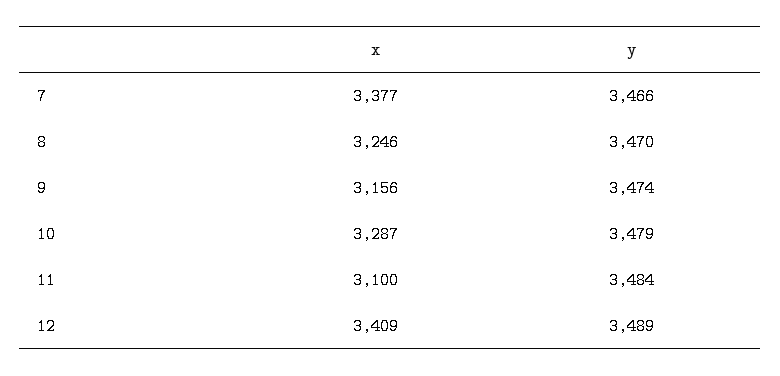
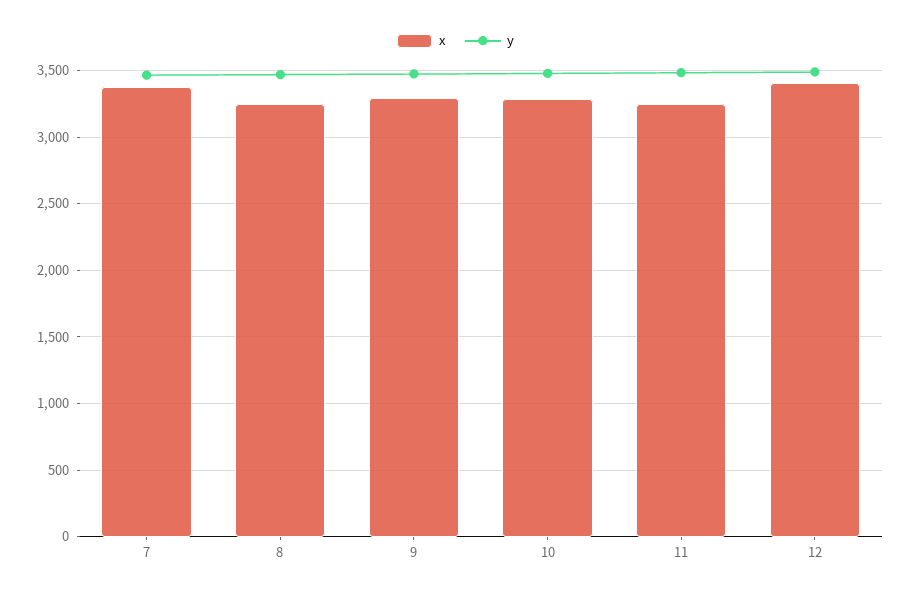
x, 9: 3156 -> 3300
x, 11: 3100 -> 3250

